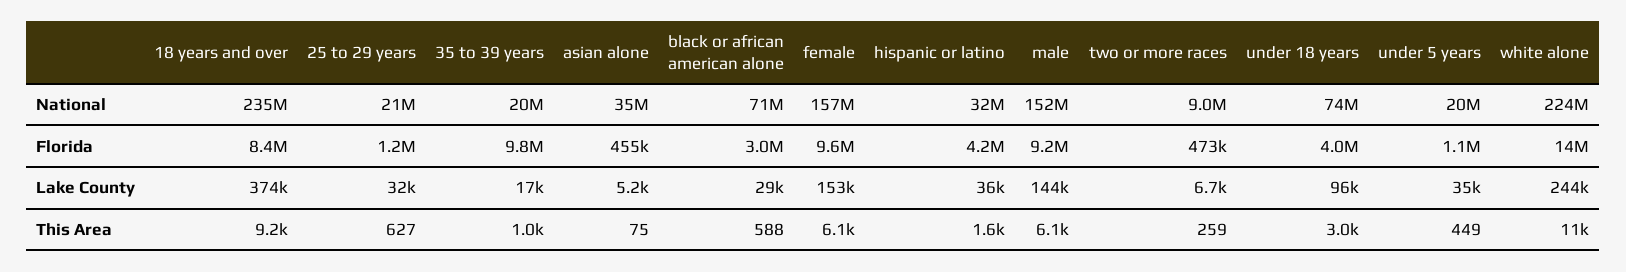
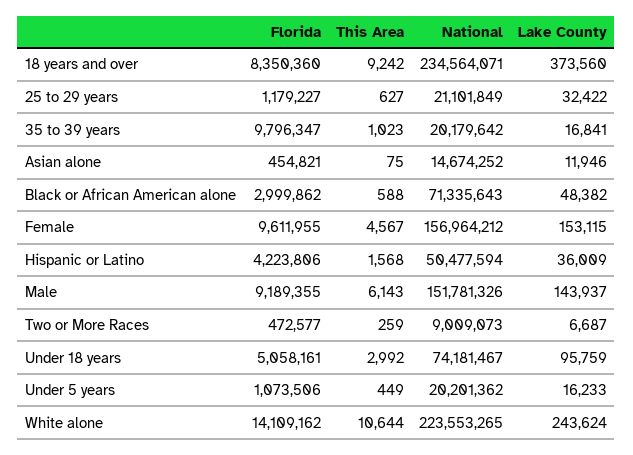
asian alone, National: 35000000 -> 14674252
hispanic or latino, National: 32000000 -> 50477594
under 18 years, Florida: 4000000 -> 5058161
asian alone, Lake County: 5200 -> 11946
black or african american alone, Lake County: 29000 -> 48382
under 5 years, Lake County: 35000 -> 16233
female, This Area: 6100 -> 4567

